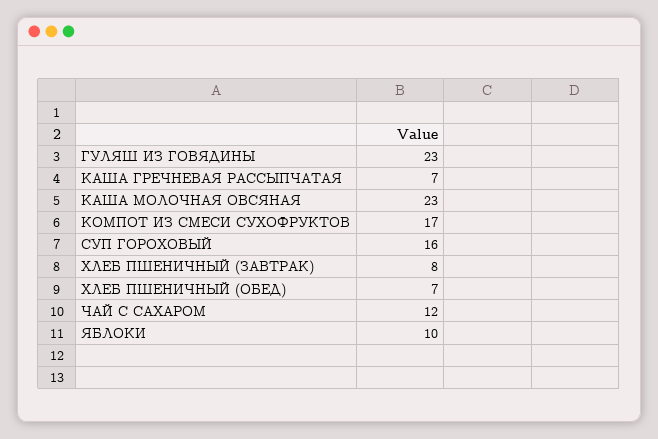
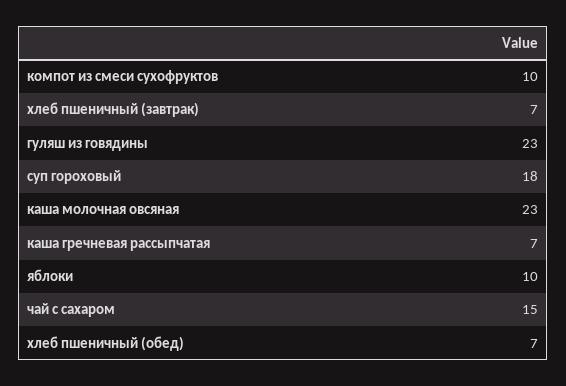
КОМПОТ ИЗ СМЕСИ СУХОФРУКТОВ: 17 -> 10
СУП ГОРОХОВЫЙ: 16 -> 18
ХЛЕБ ПШЕНИЧНЫЙ (ЗАВТРАК): 8 -> 7
ЧАЙ С САХАРОМ: 12 -> 15

